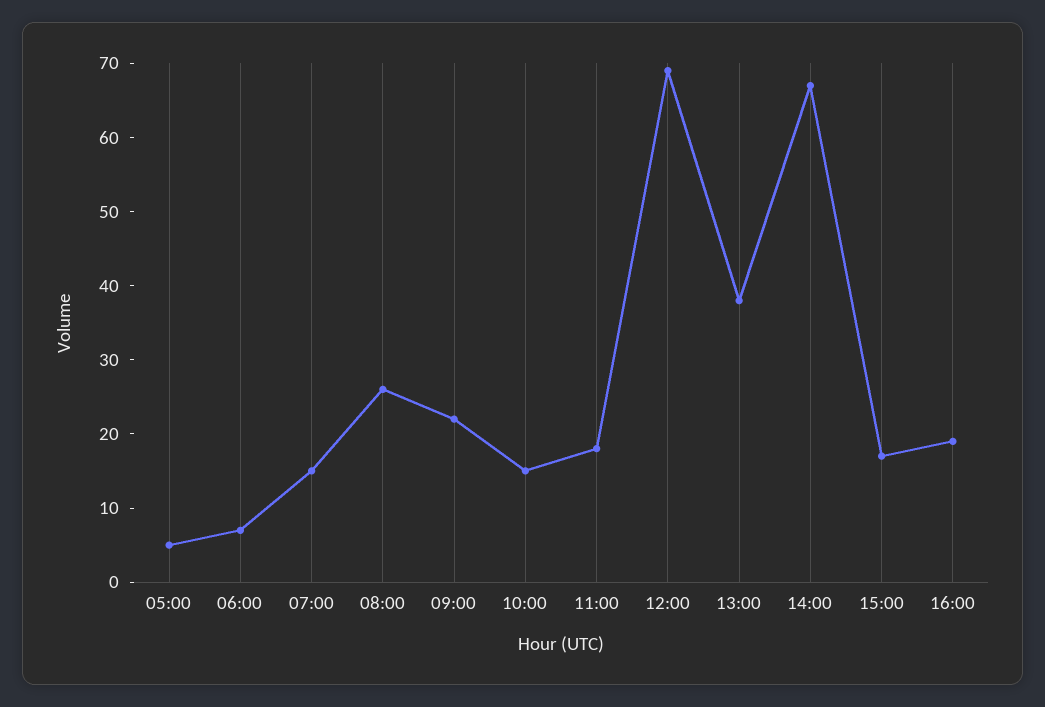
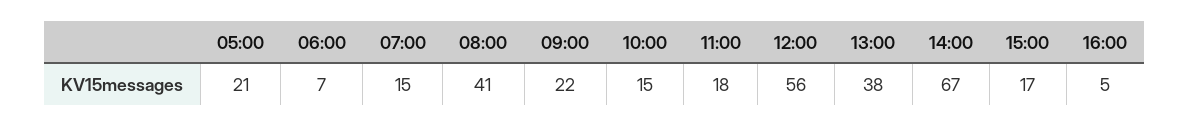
05:00: 5 -> 21
08:00: 25 -> 41
12:00: 70 -> 56
16:00: 20 -> 5

